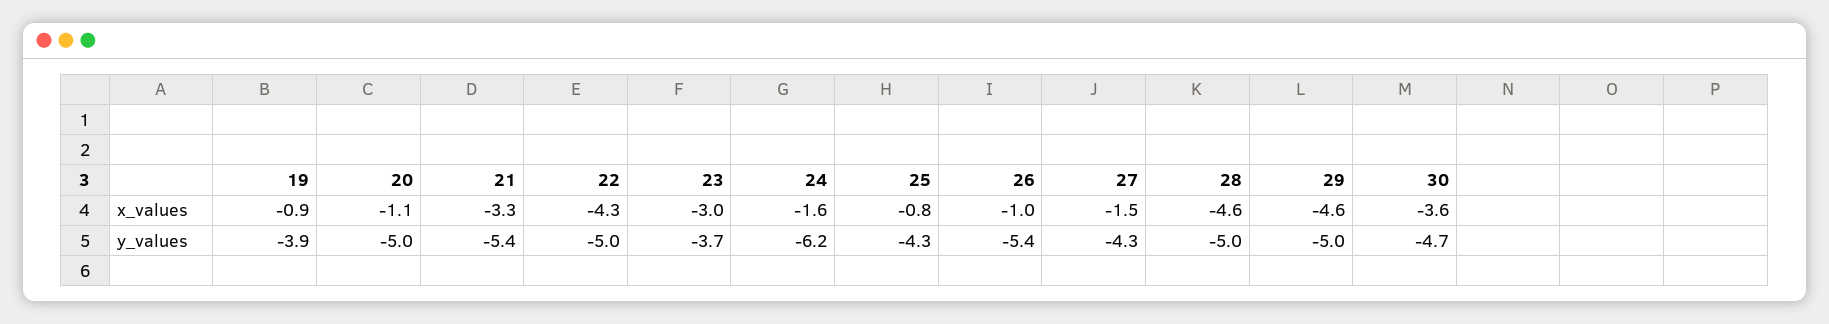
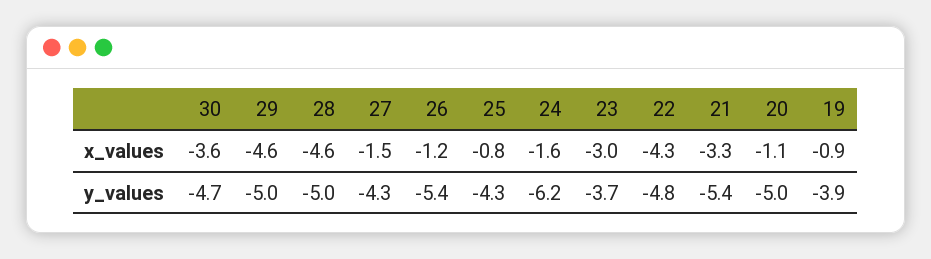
26, x_values: -1 -> -1.2
22, y_values: -5 -> -4.8

